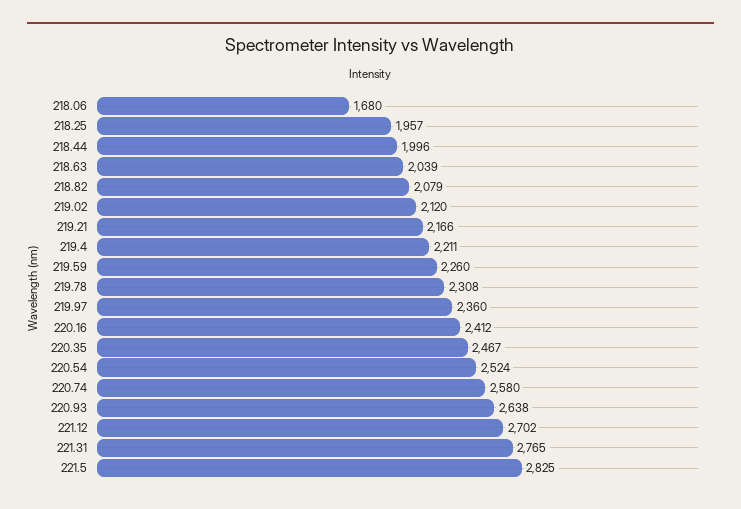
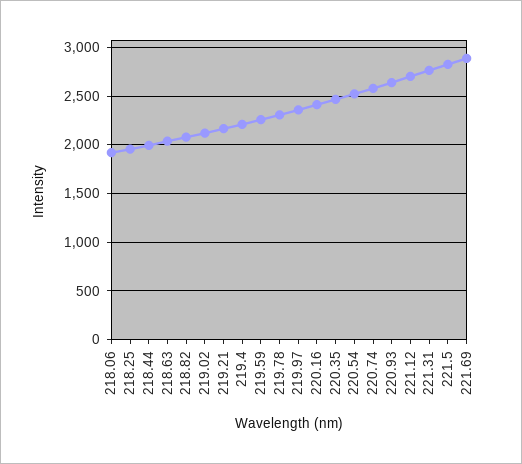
218.06: 1680 -> 1900
221.69: none -> 2900

